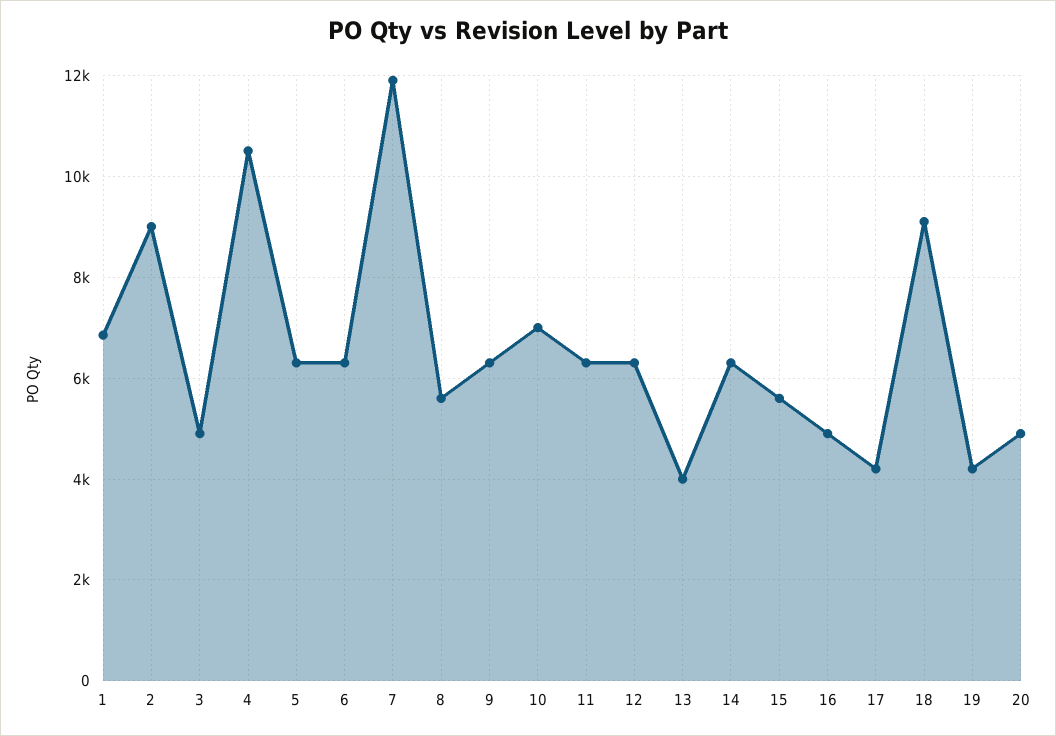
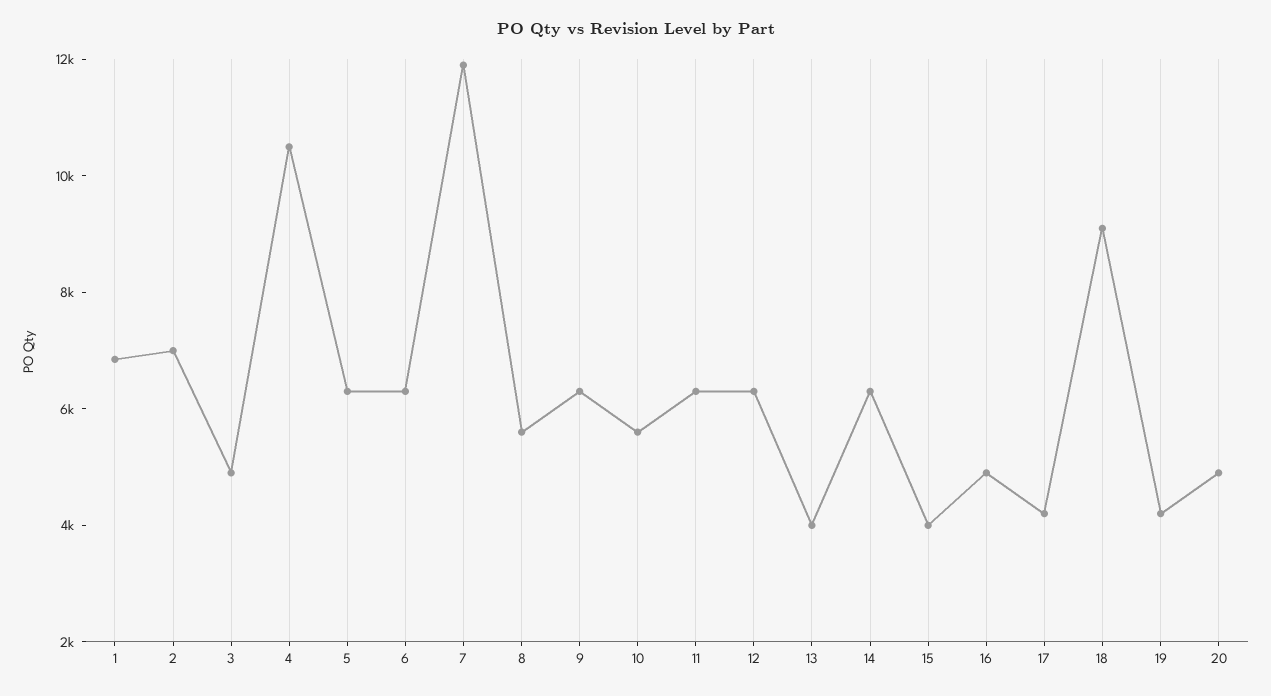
2: 9000 -> 7000
10: 7000 -> 5500
15: 5600 -> 4000

